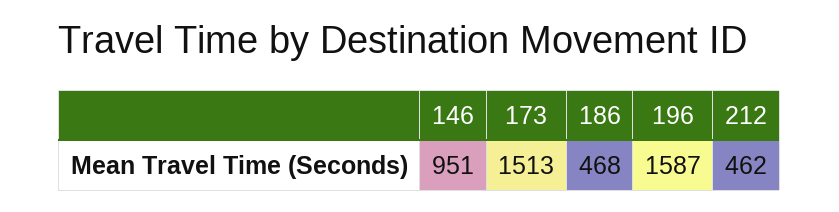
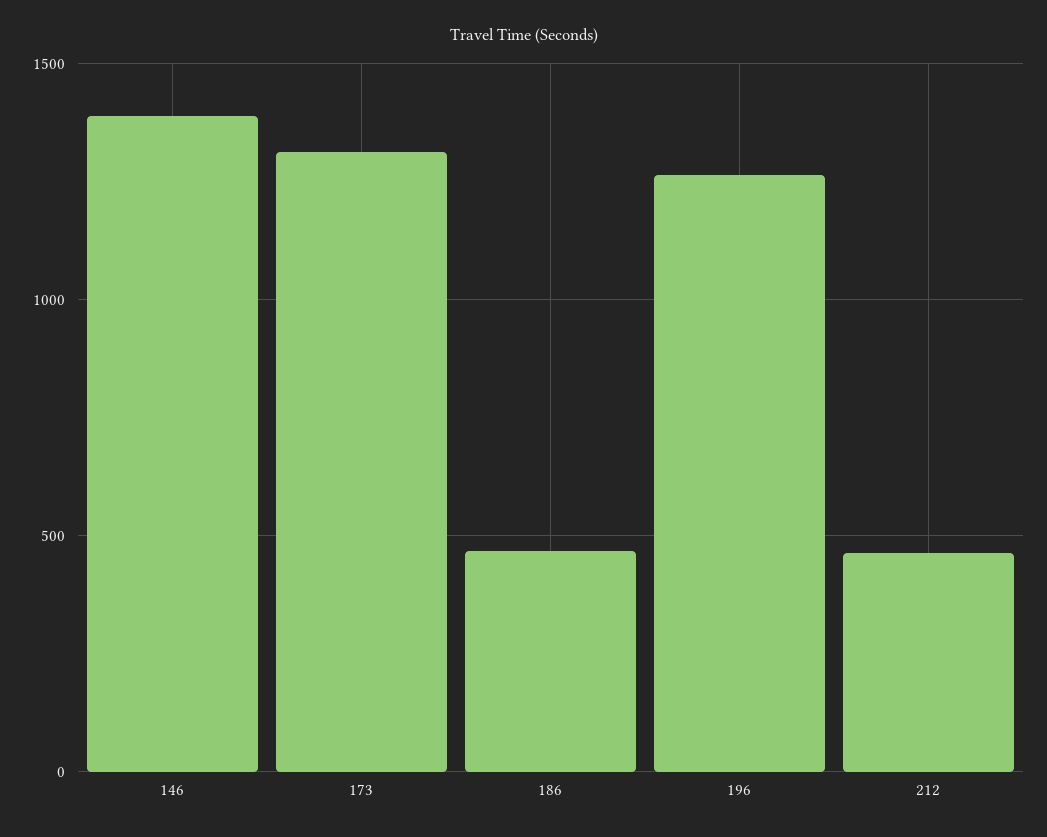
146: 951 -> 1400
173: 1513 -> 1300
196: 1587 -> 1250

